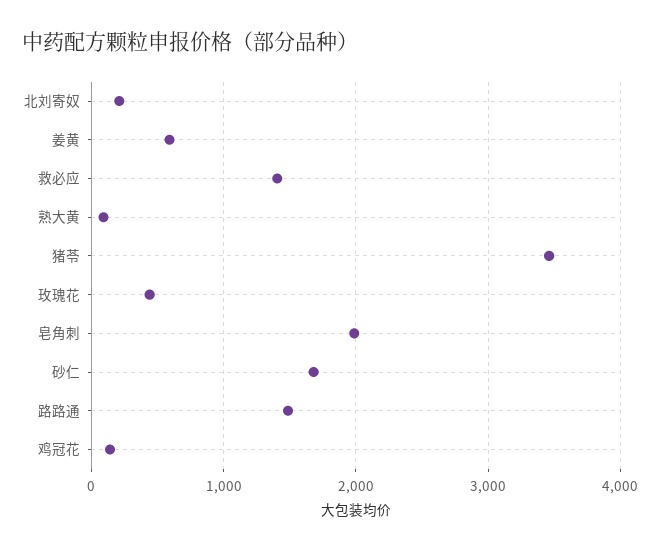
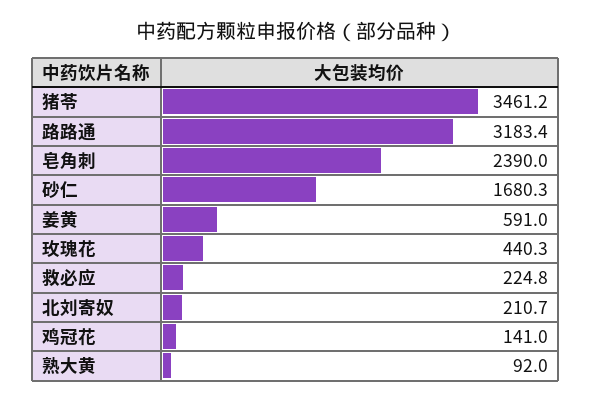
救必应: 1400 -> 224.8
皂角刺: 2000 -> 2390
路路通: 1500 -> 3183.4

